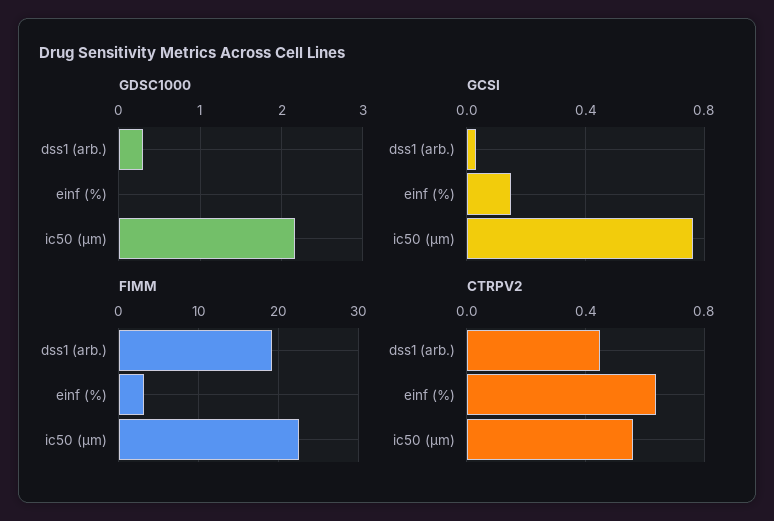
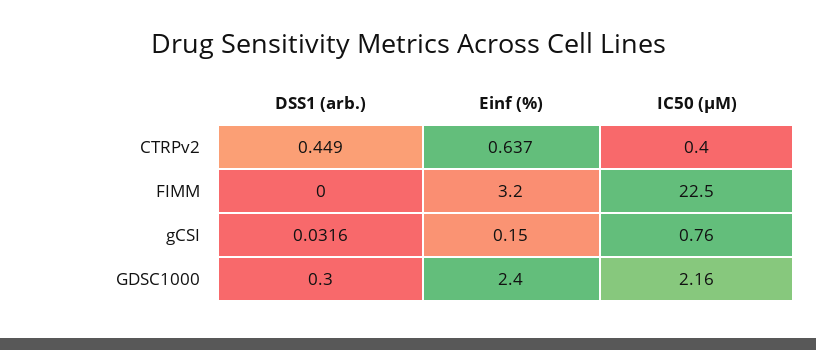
GDSC1000, einf (%): 0 -> 2.4
FIMM, dss1 (arb.): 19 -> 0
CTRPV2, ic50 (µm): 0.55 -> 0.4

